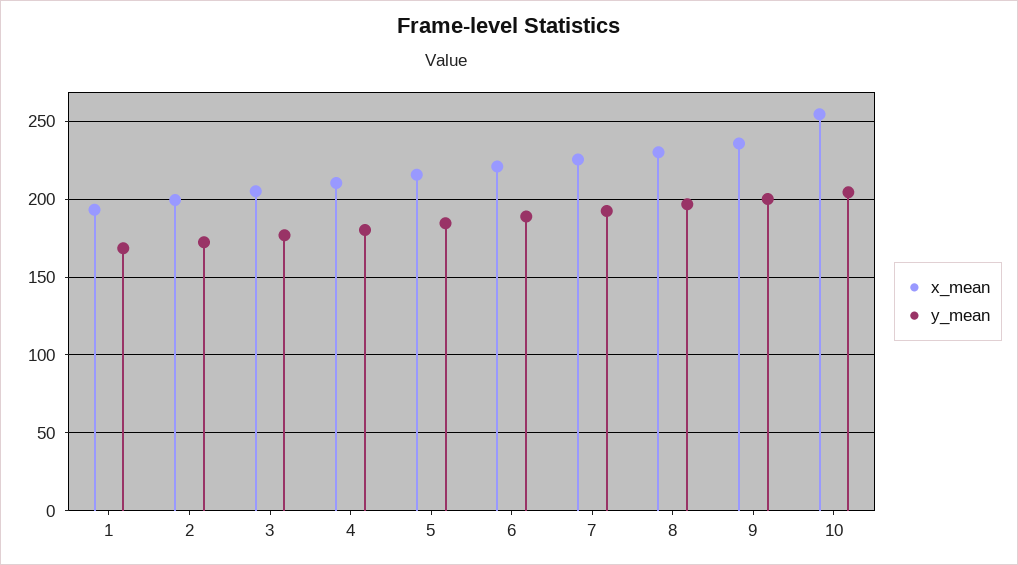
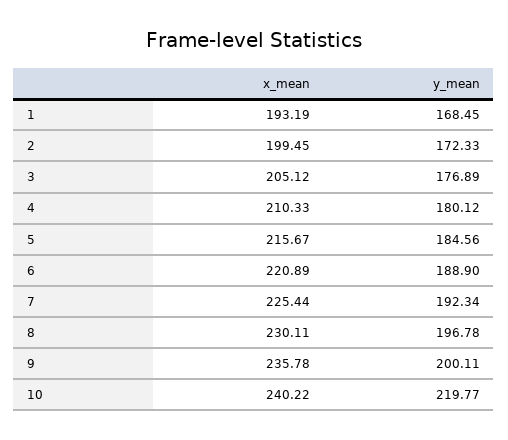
x_mean, 10: 255 -> 240.22
y_mean, 10: 205 -> 219.77

